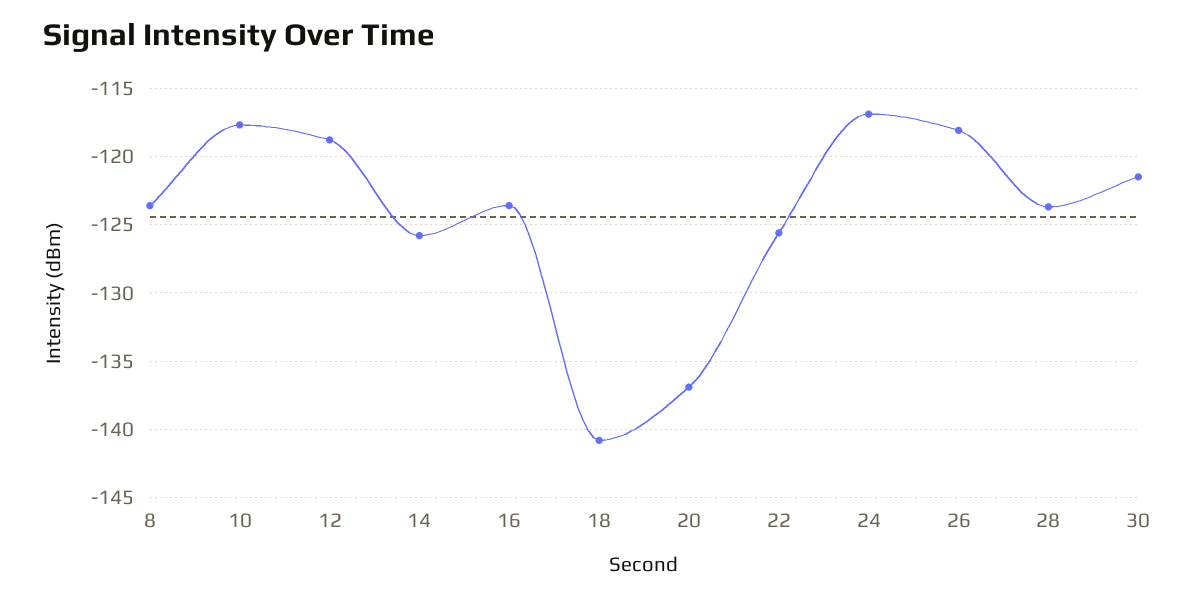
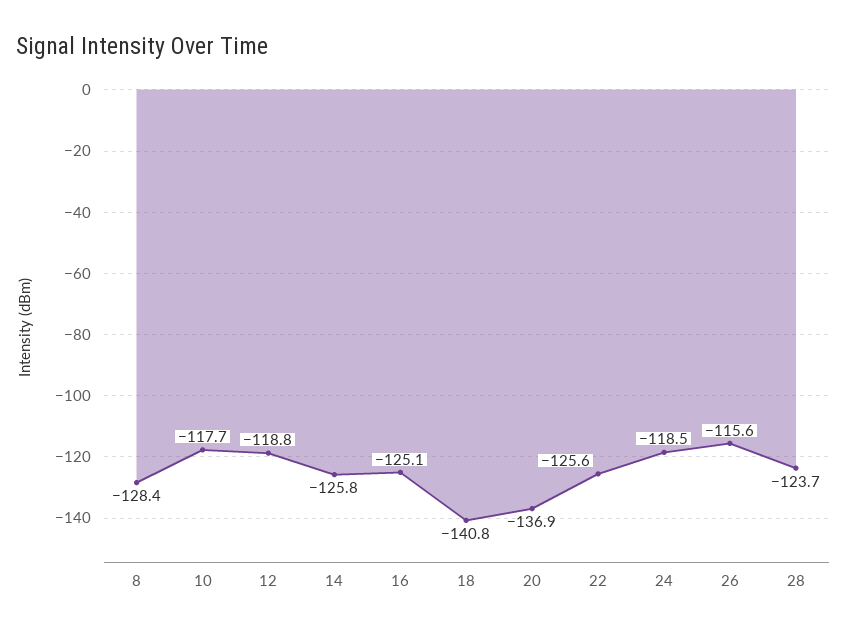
8: -123.5 -> -128.4
16: -123.5 -> -125.1
24: -117 -> -118.5
26: -118 -> -115.6
30: -121.5 -> none

